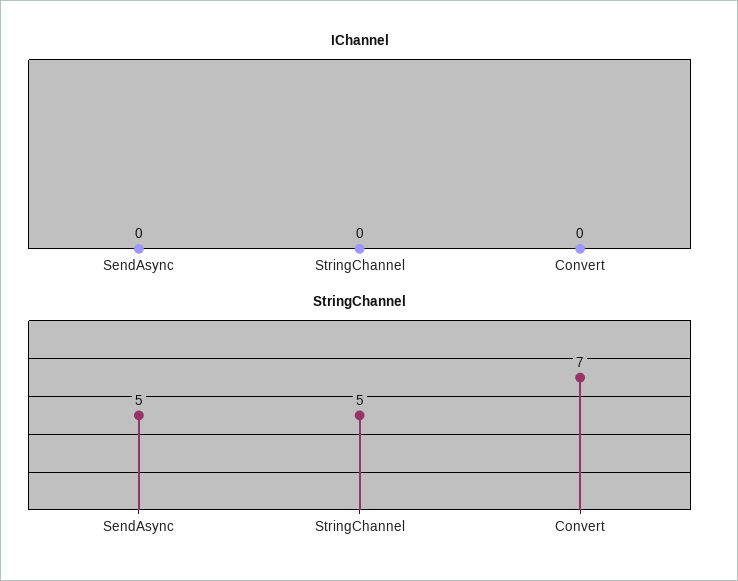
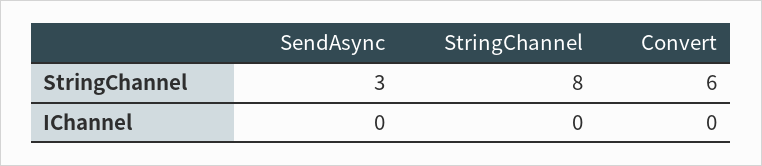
StringChannel, SendAsync: 5 -> 3
StringChannel, StringChannel: 5 -> 8
StringChannel, Convert: 7 -> 6

